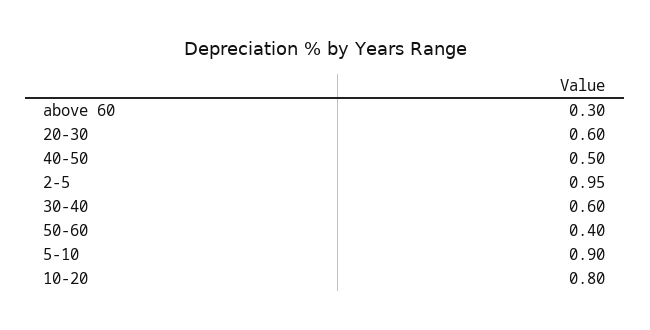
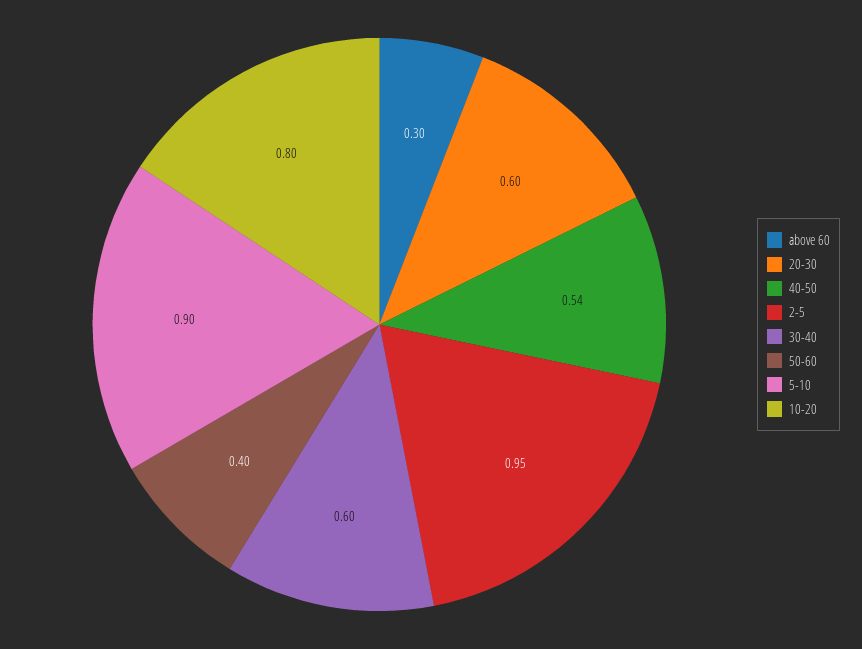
40-50: 0.5 -> 0.54

